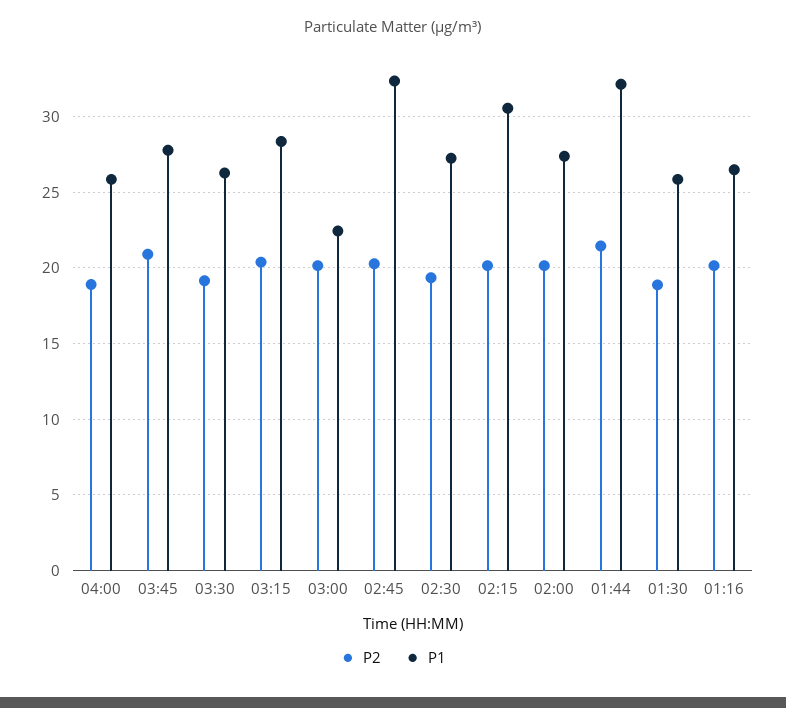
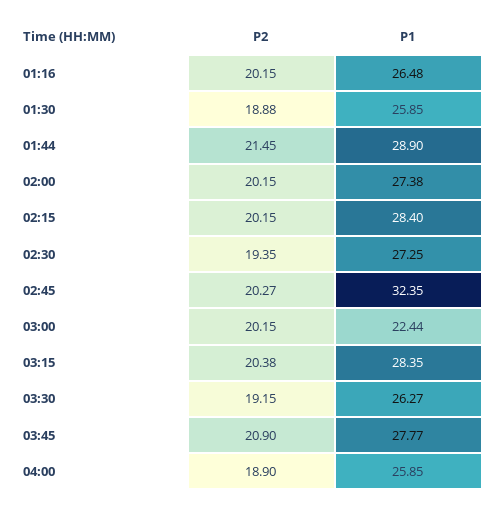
P1, 02:15: 30.5 -> 28.4
P1, 01:44: 32 -> 28.9

